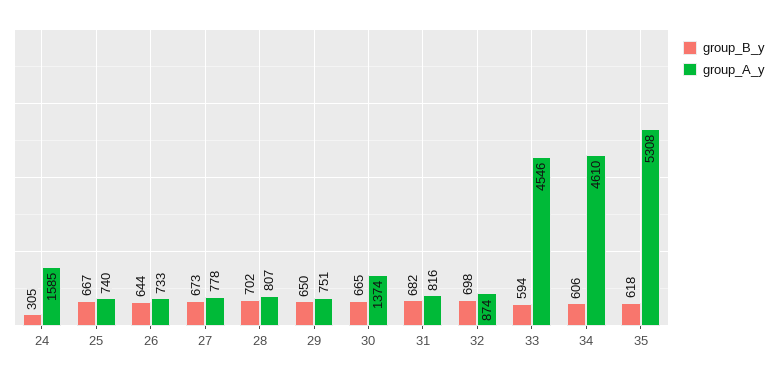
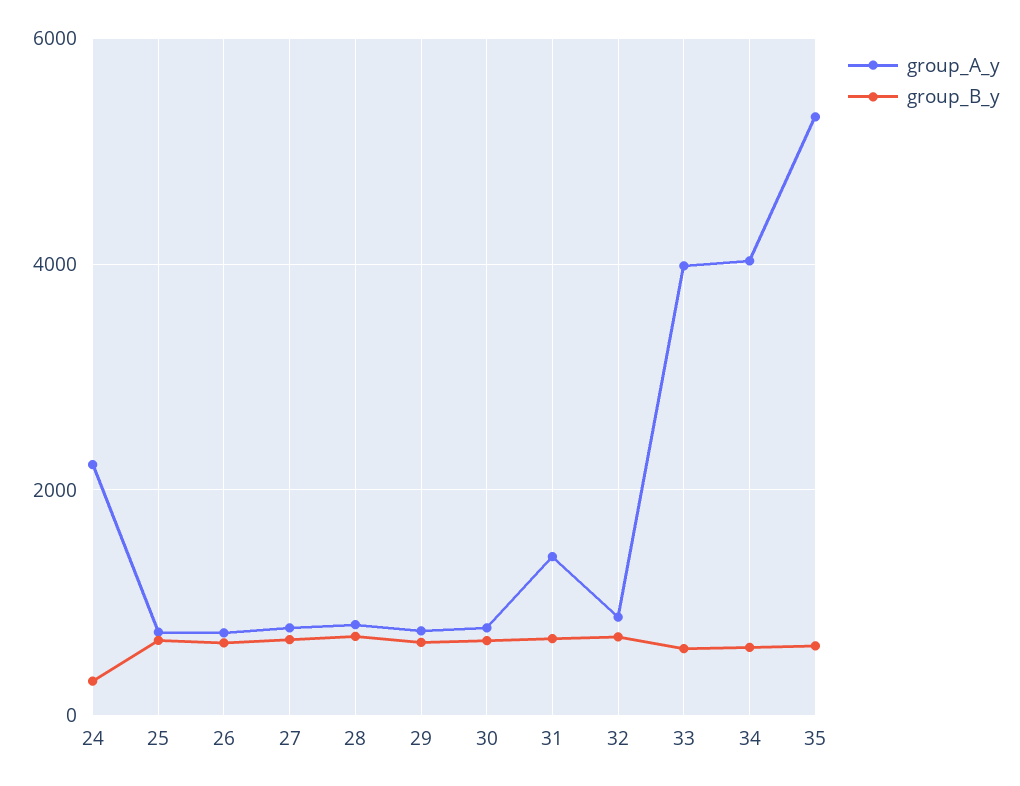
group_A_y, 24: 1585 -> 2200
group_A_y, 30: 1374 -> 800
group_A_y, 31: 816 -> 1400
group_A_y, 33: 4546 -> 4000
group_A_y, 34: 4610 -> 4000

